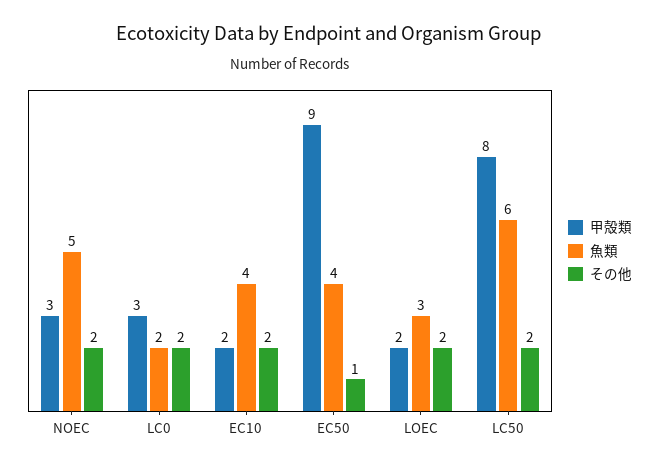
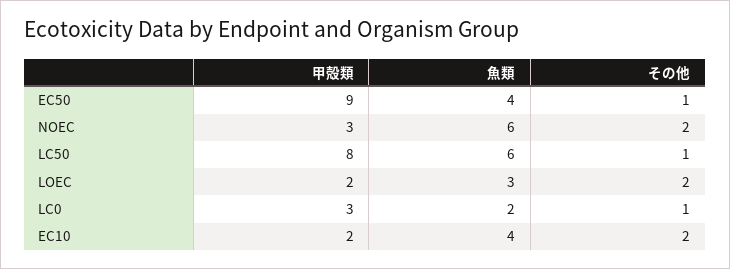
魚類, NOEC: 5 -> 6
その他, LC0: 2 -> 1
その他, LC50: 2 -> 1

